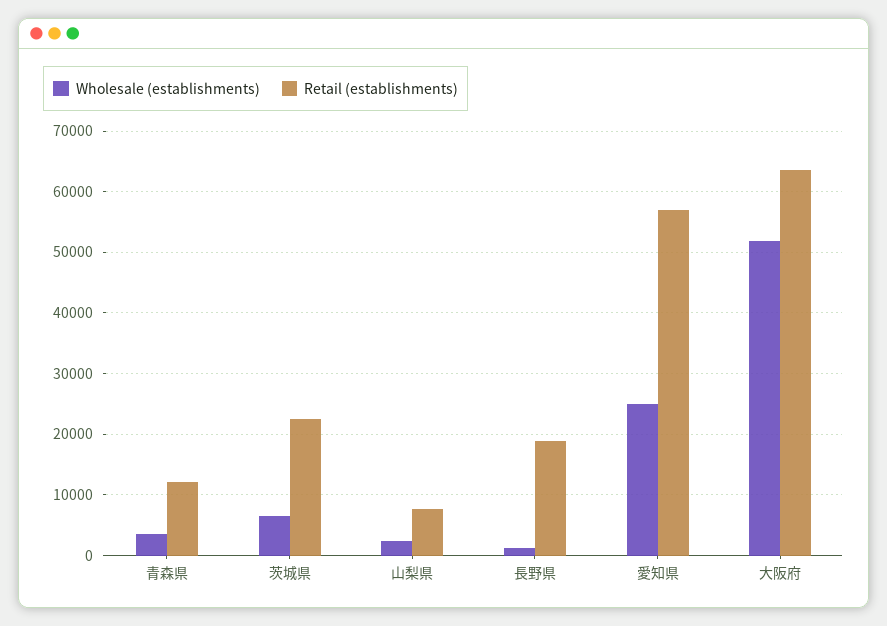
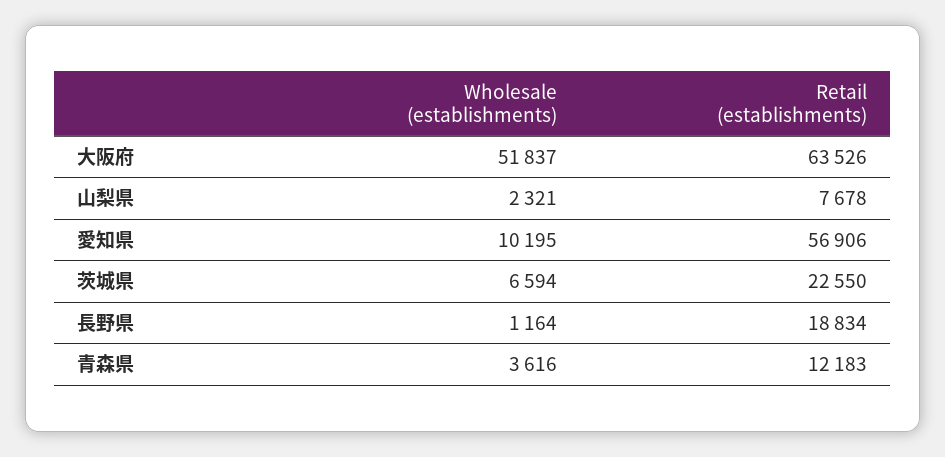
Wholesale (establishments), 愛知県: 25000 -> 10195

